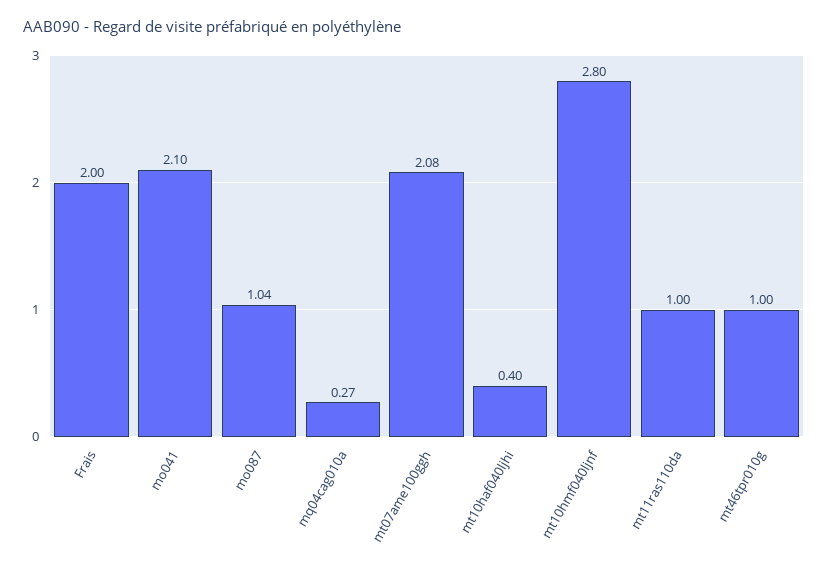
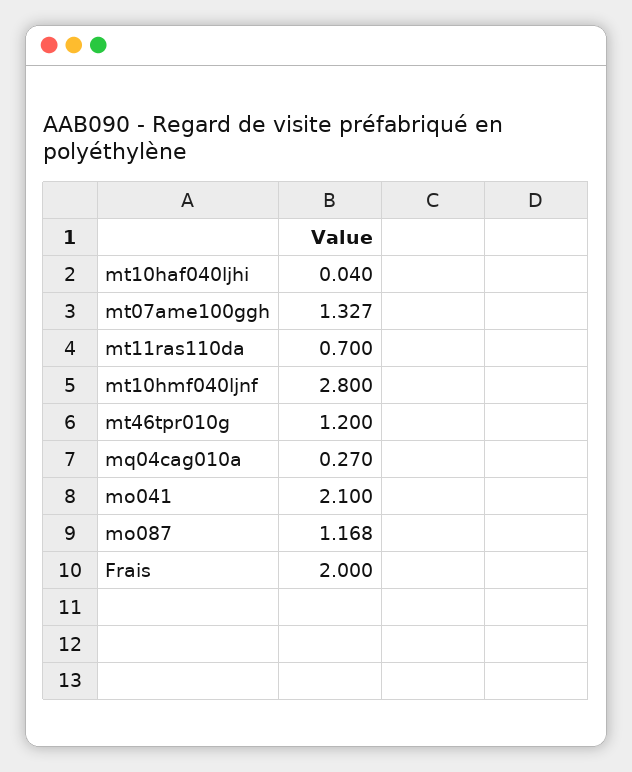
mo087: 1.04 -> 1.168
mt07ame100ggh: 2.08 -> 1.327
mt10haf040ljhi: 0.4 -> 0.04
mt11ras110da: 1 -> 0.7
mt46tpr010g: 1 -> 1.2

